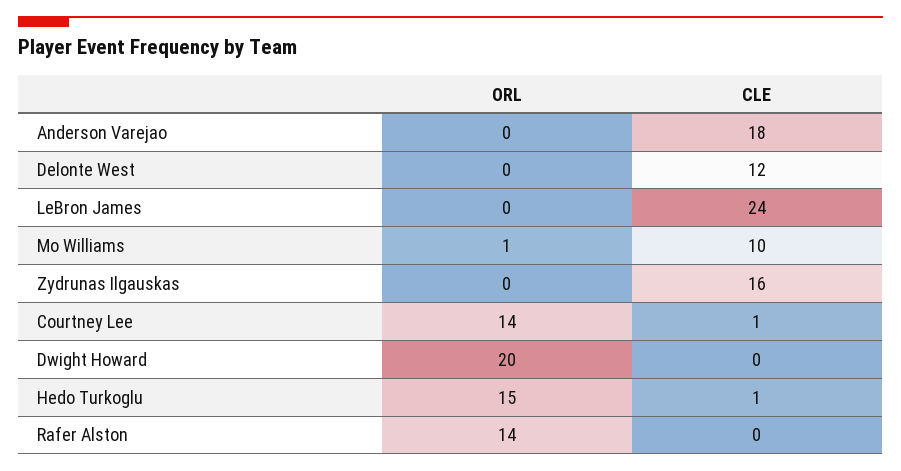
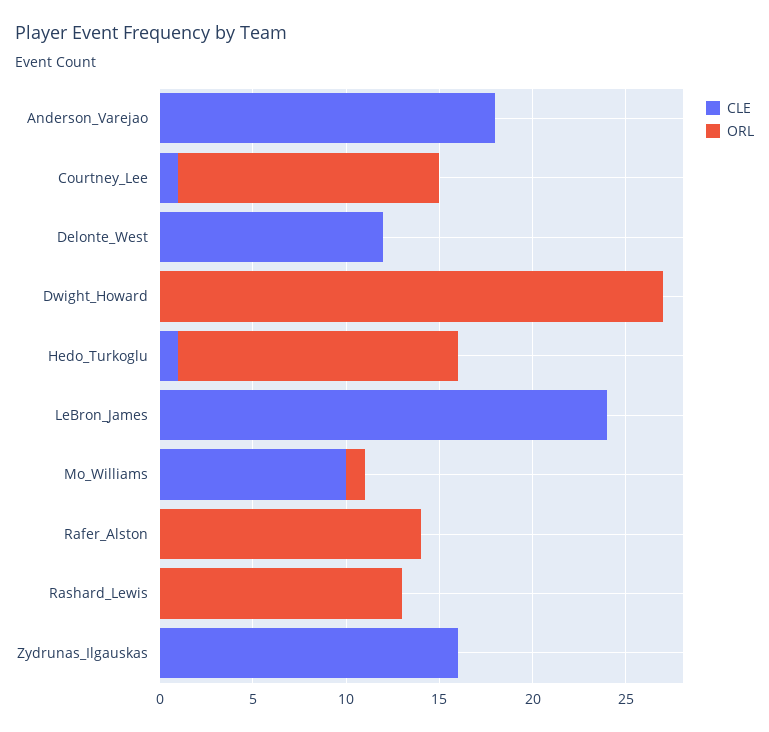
ORL, Dwight Howard: 20 -> 27
CLE, Rashard_Lewis: none -> 0
ORL, Rashard_Lewis: none -> 13

